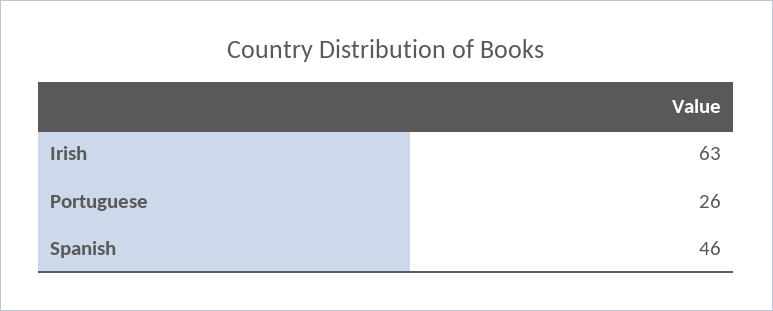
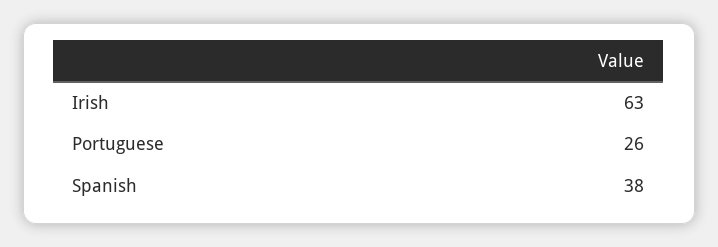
Spanish: 46 -> 38

